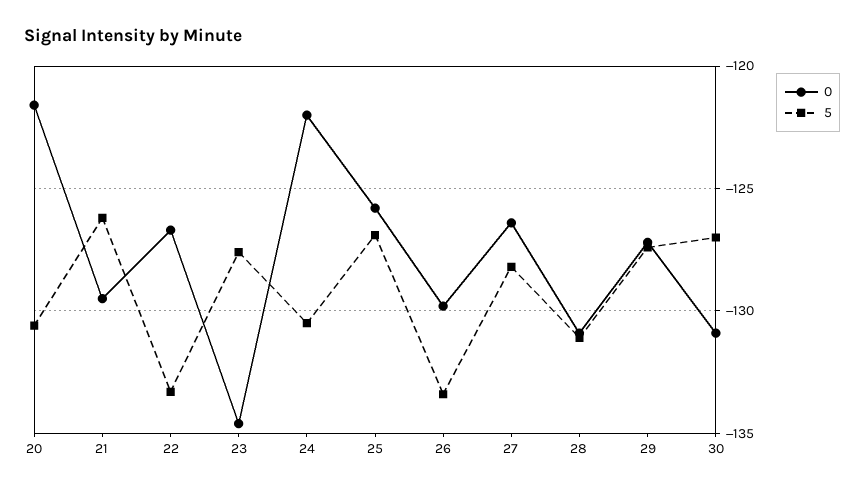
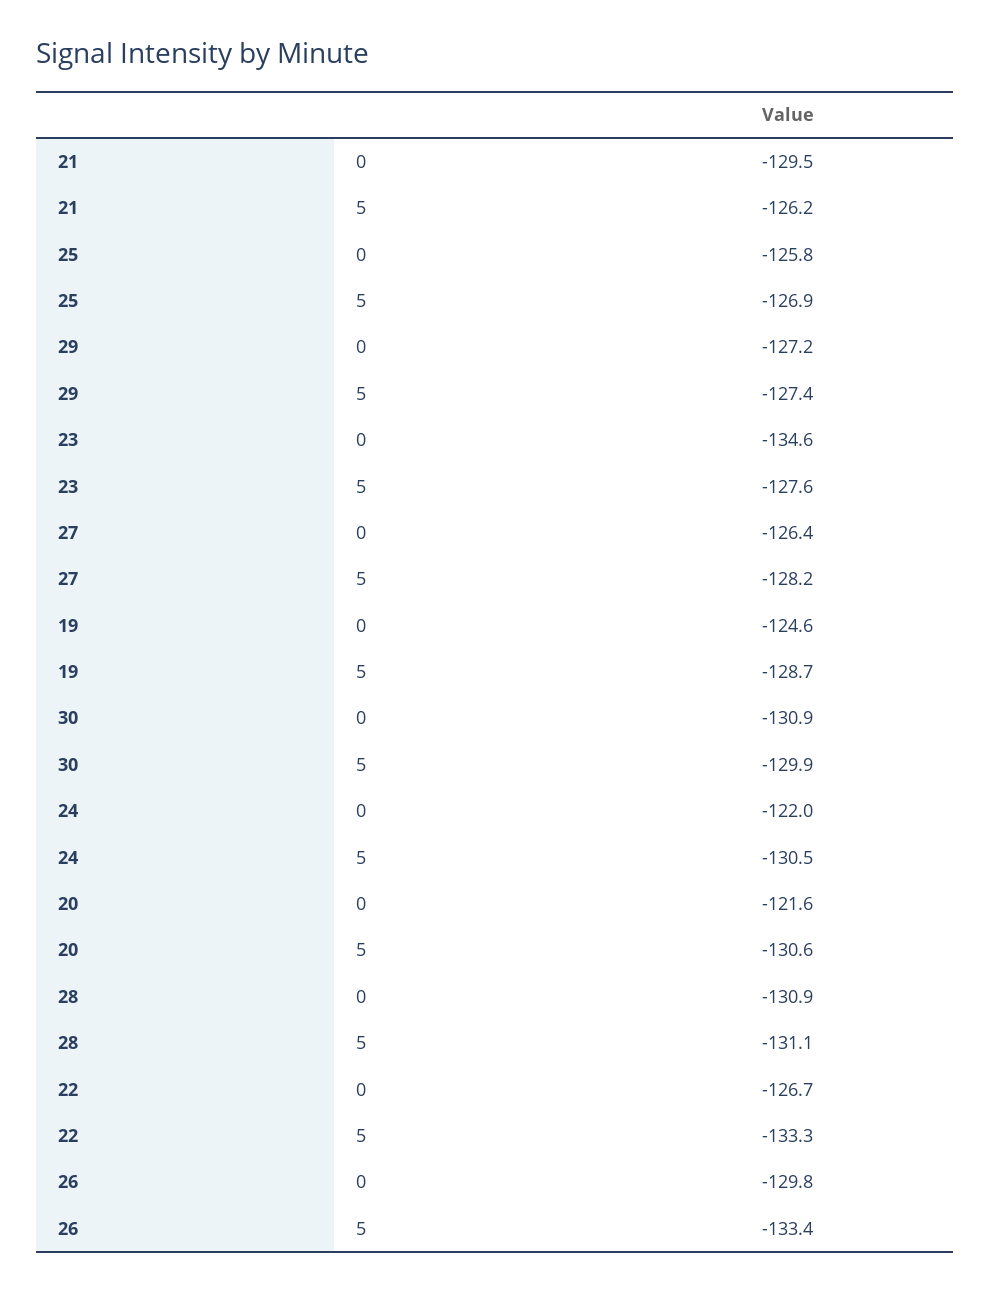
5, 30: -127 -> -129.9
0, 19: none -> -124.6
5, 19: none -> -128.7

